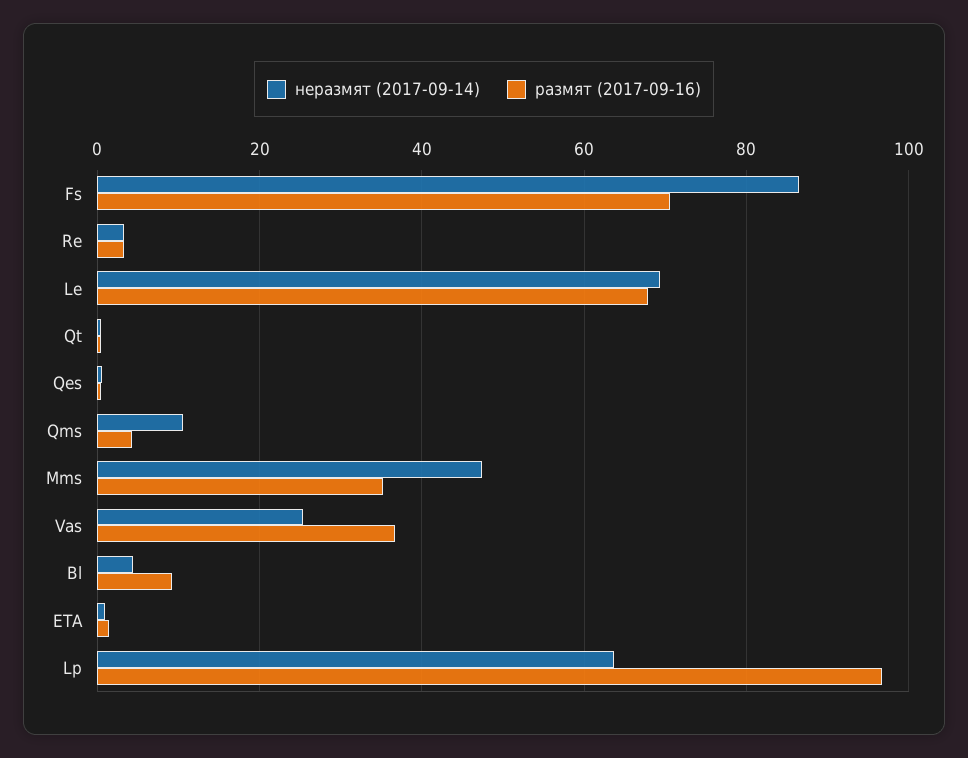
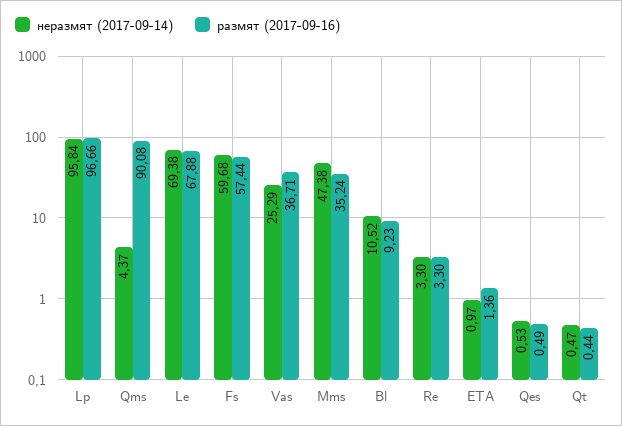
неразмят (2017-09-14), Fs: 86 -> 59.68
размят (2017-09-16), Fs: 70 -> 57.44
неразмят (2017-09-14), Qms: 10 -> 4.37
размят (2017-09-16), Qms: 4 -> 90.08
неразмят (2017-09-14), Bl: 4 -> 10.52
неразмят (2017-09-14), Lp: 64 -> 95.84

